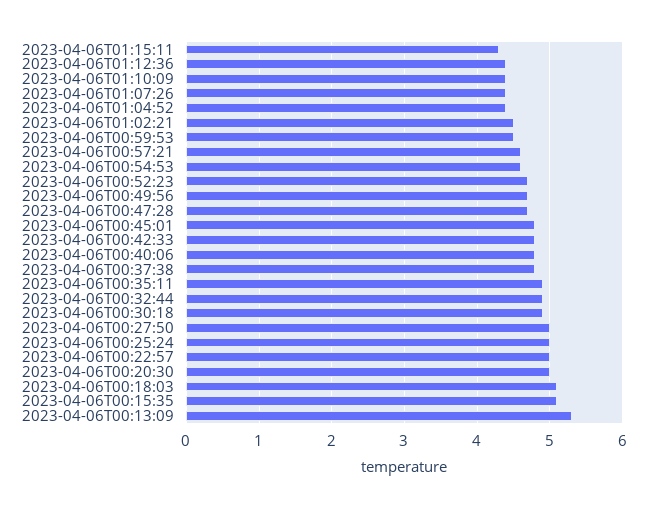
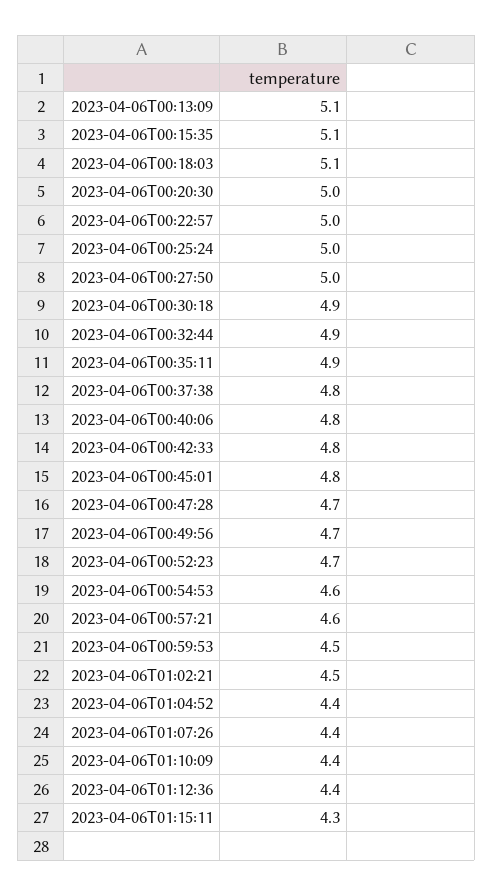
2023-04-06T00:13:09: 5.3 -> 5.1

